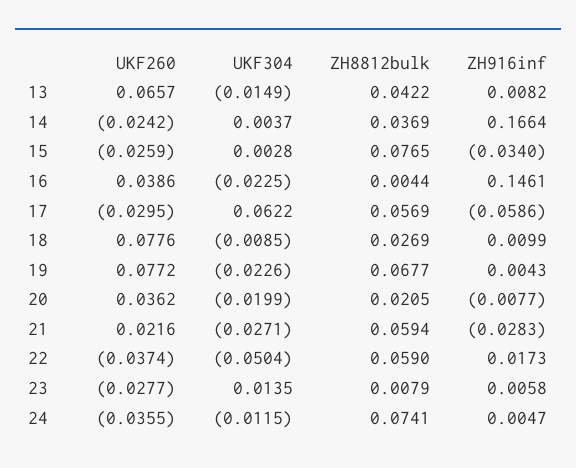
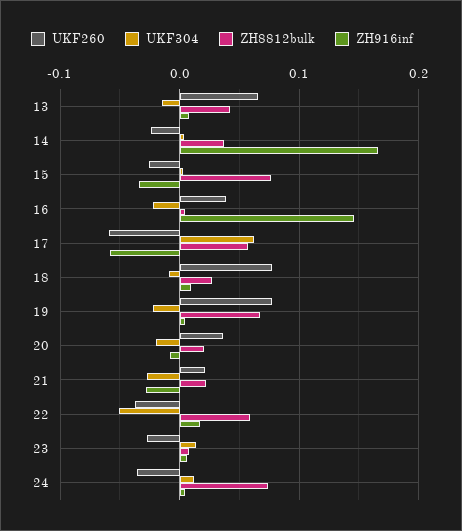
UKF260, 17: -0.0295 -> -0.06
ZH8812bulk, 21: 0.0594 -> 0.02
UKF304, 24: -0.0115 -> 0.01

